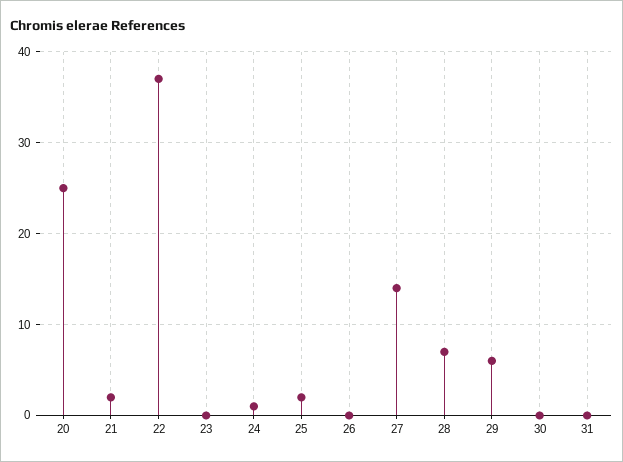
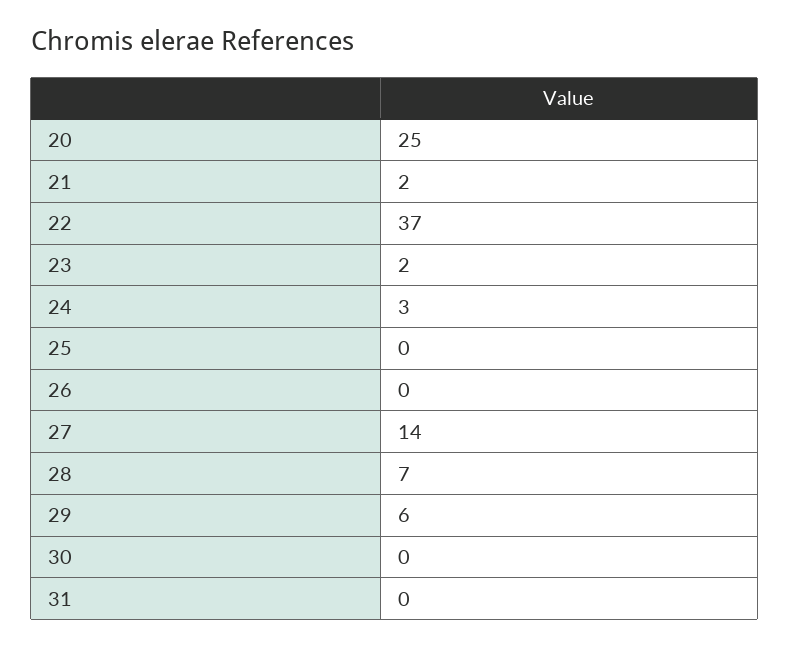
23: 0 -> 2
24: 1 -> 3
25: 2 -> 0

